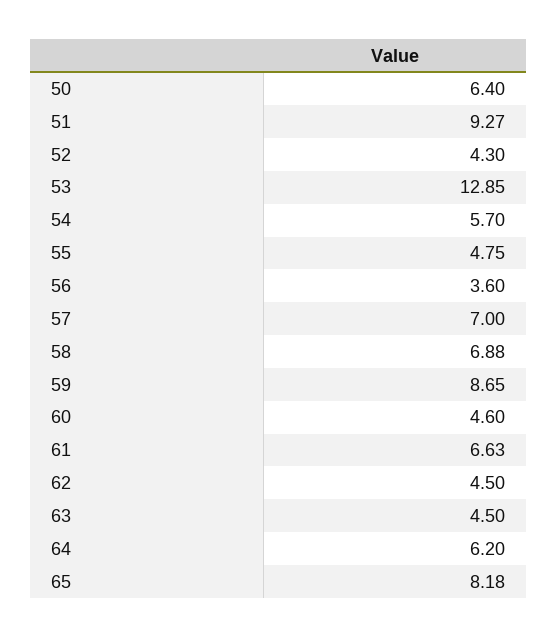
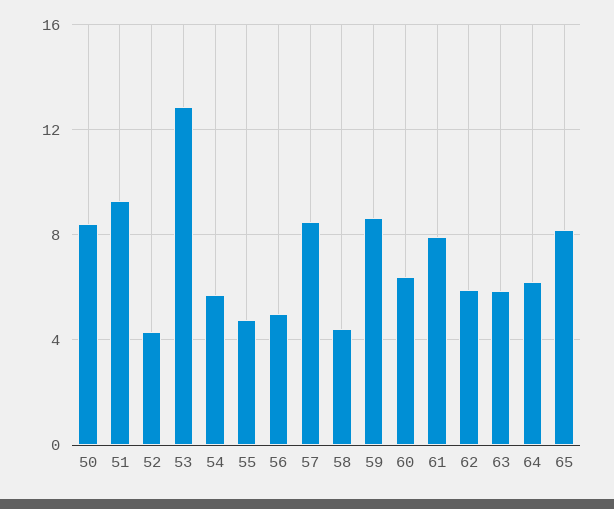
50: 6.4 -> 8.5
56: 3.6 -> 5
57: 7 -> 8.5
58: 6.88 -> 4.5
60: 4.6 -> 6.5
61: 6.63 -> 8
62: 4.5 -> 6
63: 4.5 -> 6

